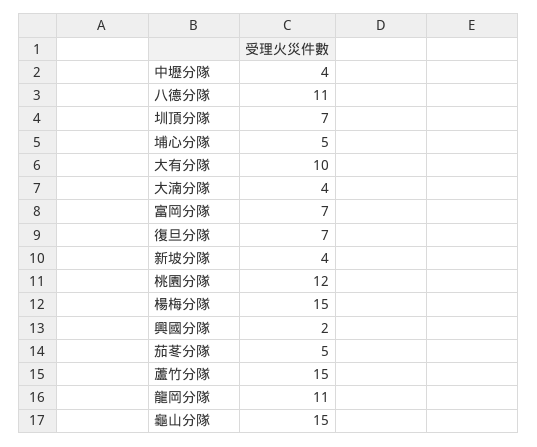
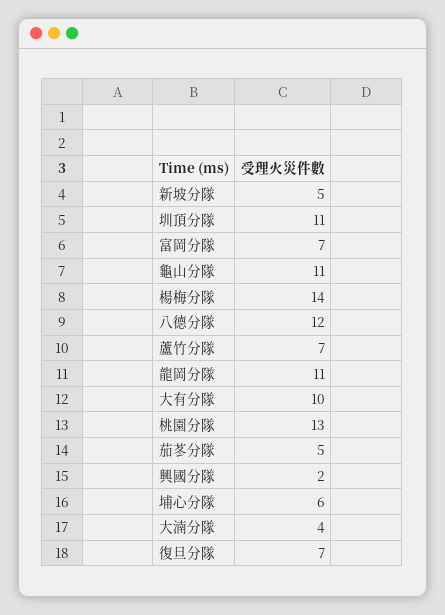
中壢分隊: 4 -> none
八德分隊: 11 -> 12
圳頂分隊: 7 -> 11
埔心分隊: 5 -> 6
新坡分隊: 4 -> 5
桃園分隊: 12 -> 13
楊梅分隊: 15 -> 14
蘆竹分隊: 15 -> 7
龜山分隊: 15 -> 11

